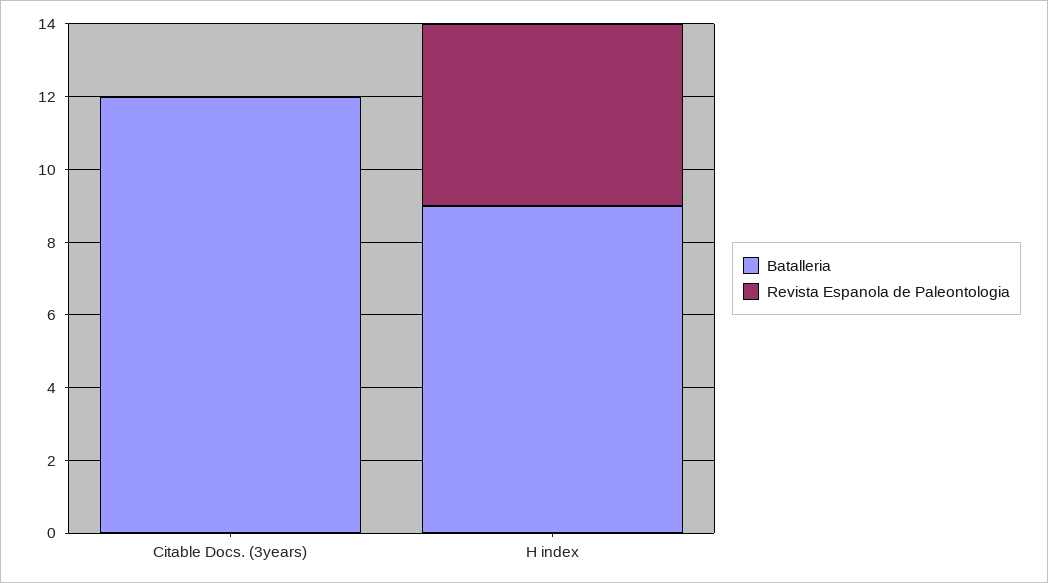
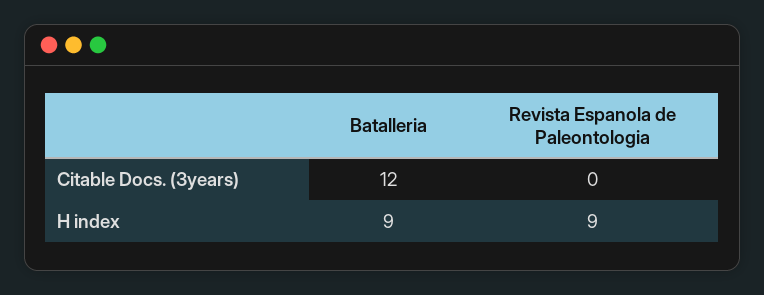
Revista Espanola de Paleontologia, H index: 5 -> 9

